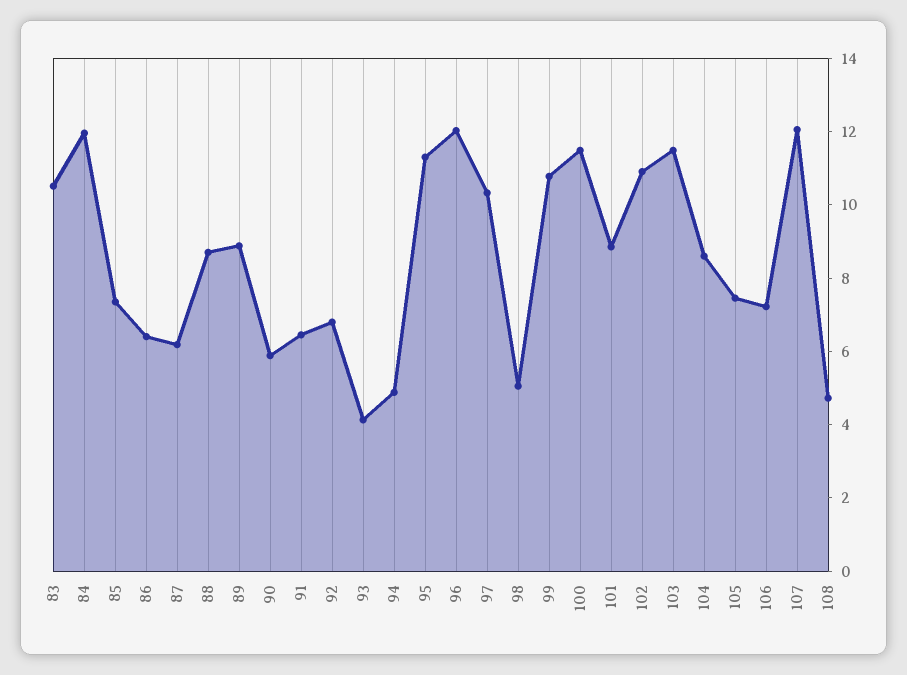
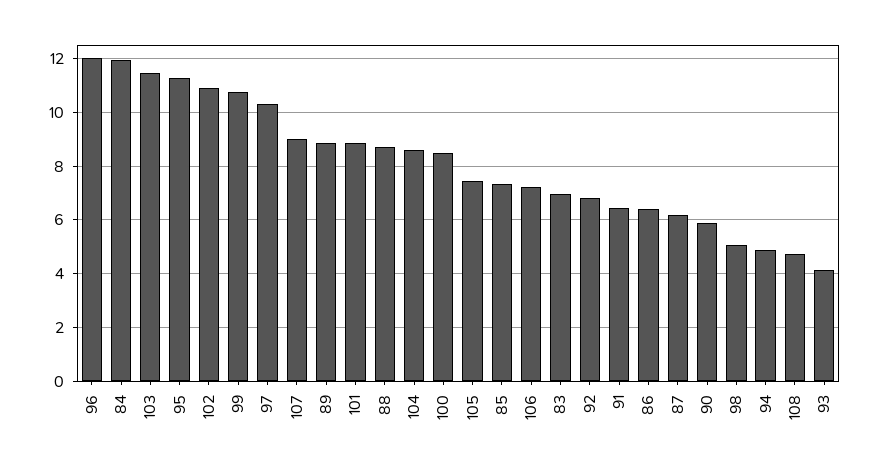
83: 10.5 -> 7
100: 11.5 -> 8.5
107: 12 -> 9

